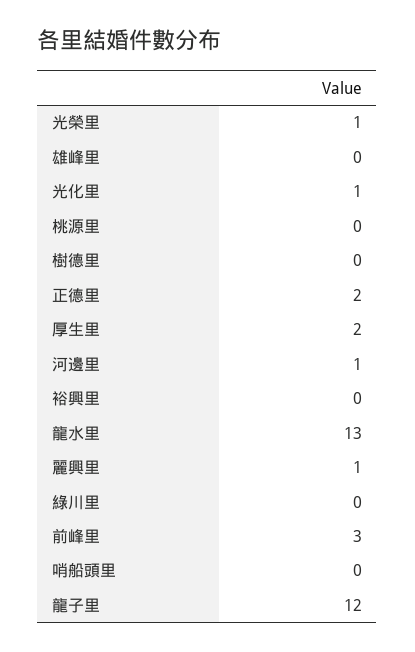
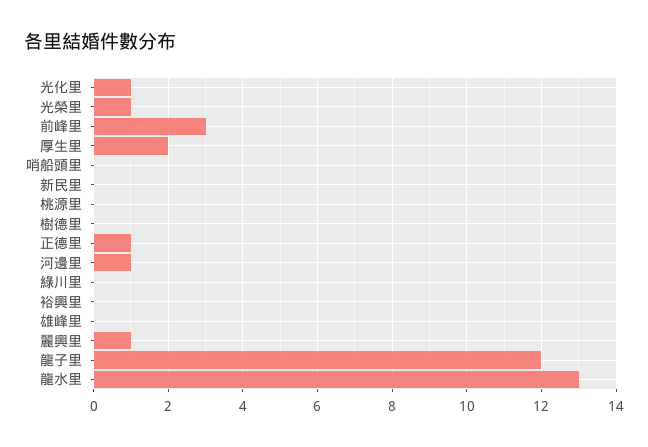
正德里: 2 -> 1
新民里: none -> 0

